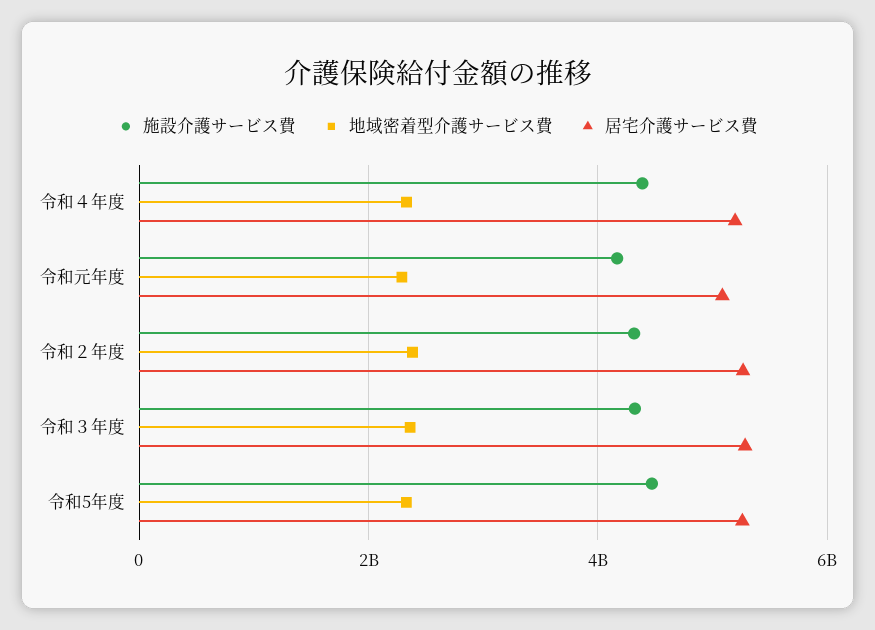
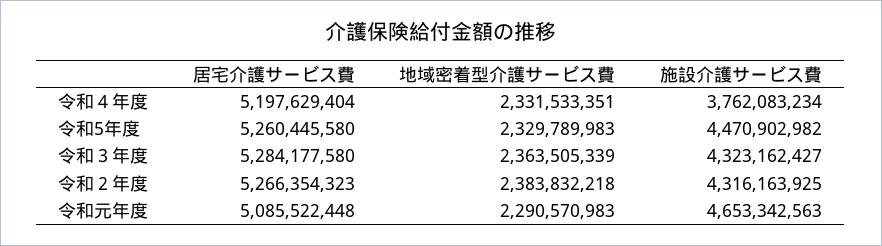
施設介護サービス費, 令和４年度: 4400000000 -> 3762083234
施設介護サービス費, 令和元年度: 4200000000 -> 4653342563

